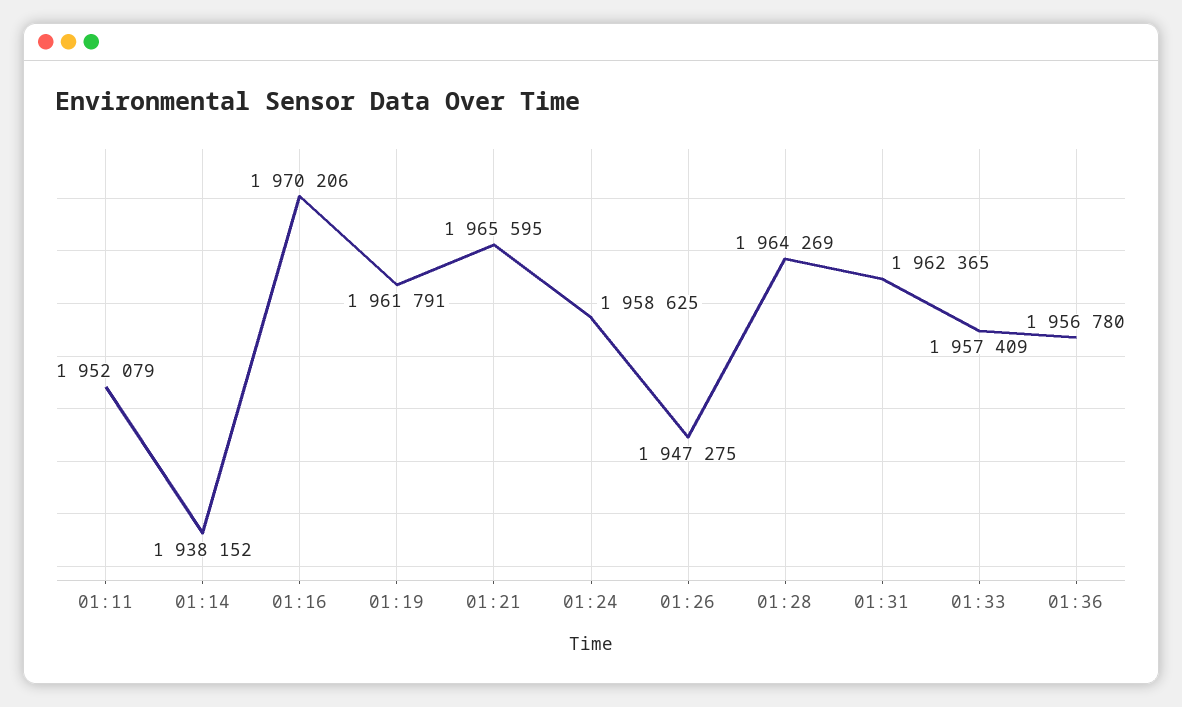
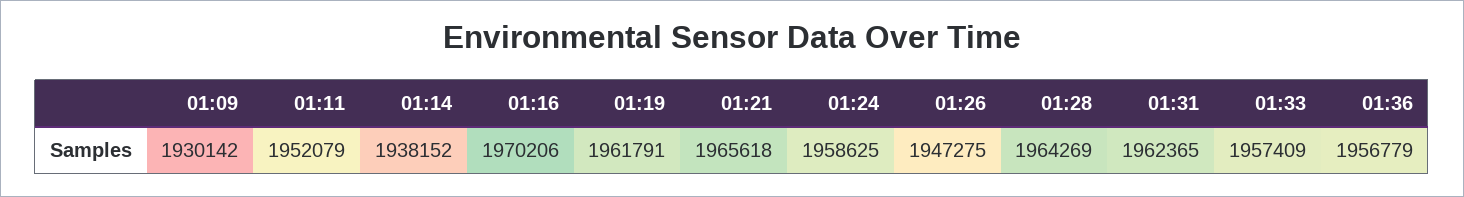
01:21: 1965595 -> 1965618
01:36: 1956780 -> 1956779
01:09: none -> 1930142

